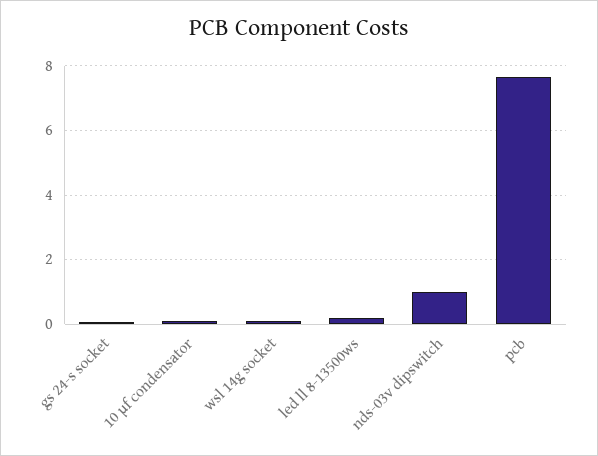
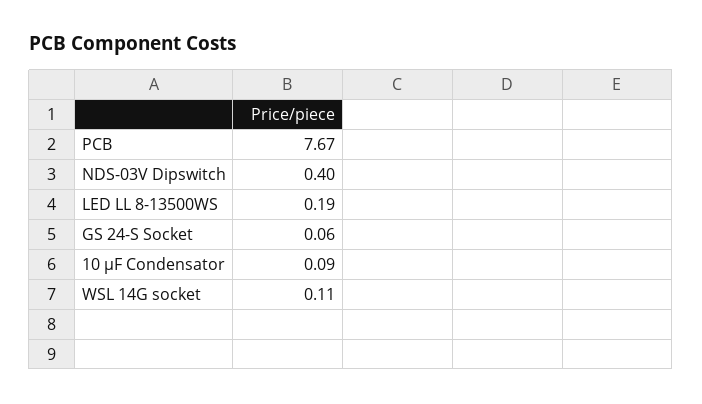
nds-03v dipswitch: 1 -> 0.4

